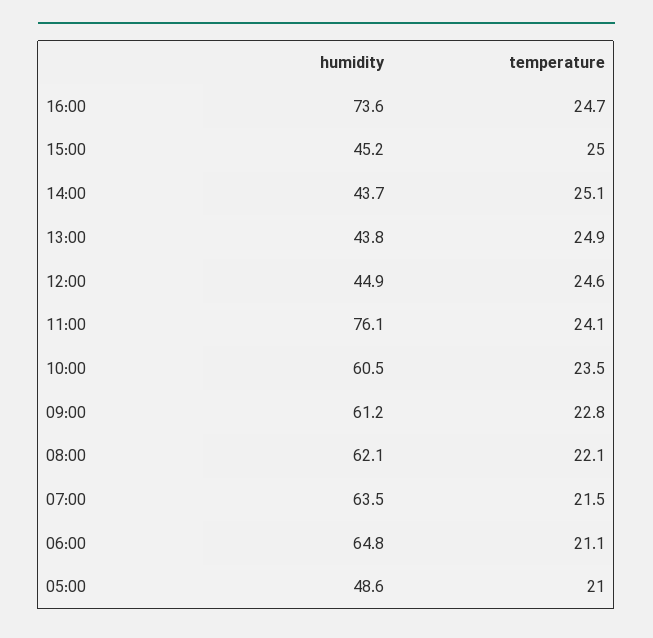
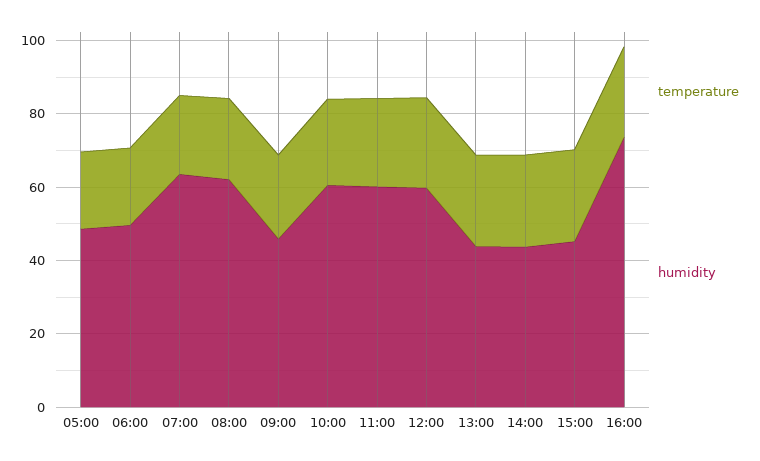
humidity, 12:00: 44.9 -> 60
humidity, 11:00: 76.1 -> 60
humidity, 09:00: 61.2 -> 45
humidity, 06:00: 64.8 -> 50

